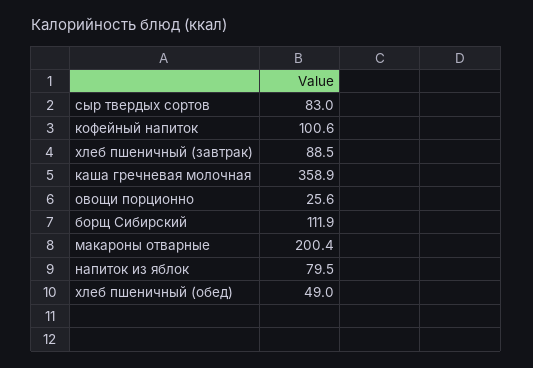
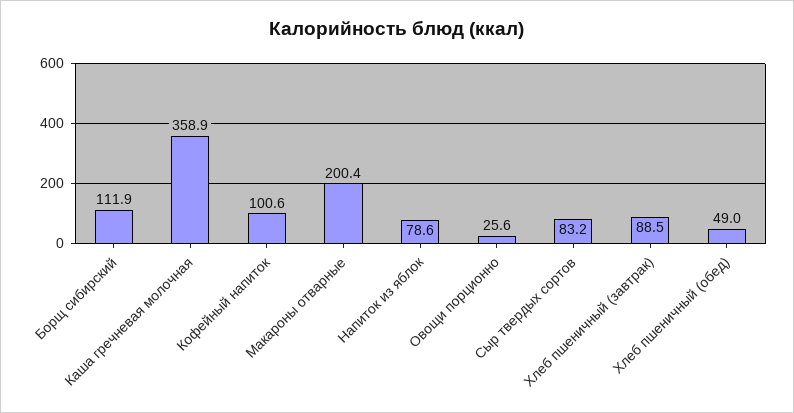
сыр твердых сортов: 83 -> 83.2
напиток из яблок: 79.5 -> 78.6

